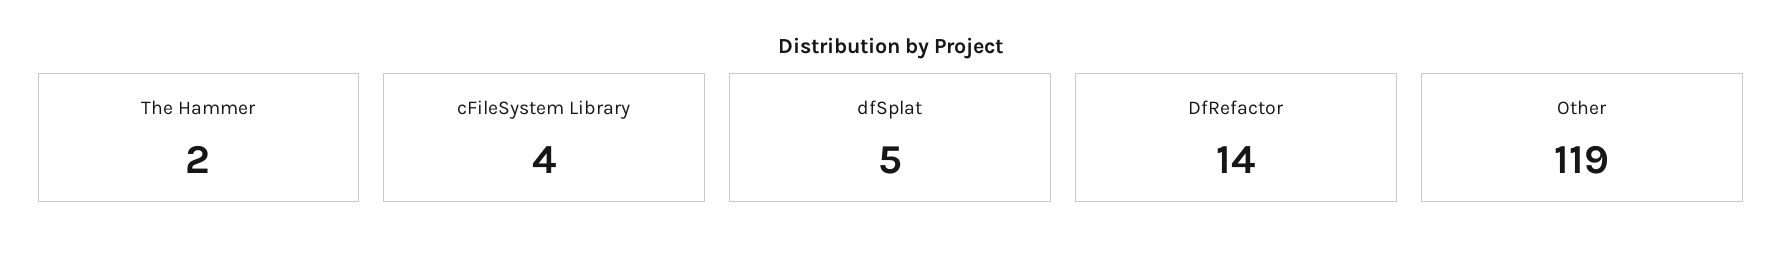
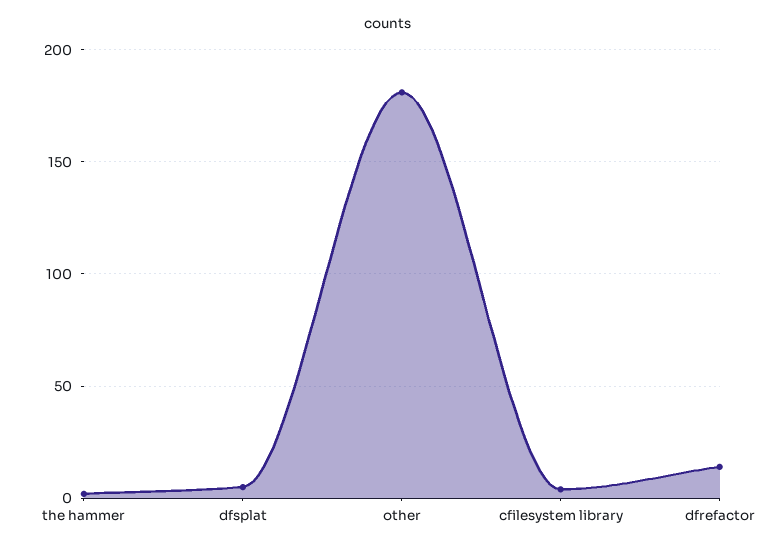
Other: 119 -> 180

